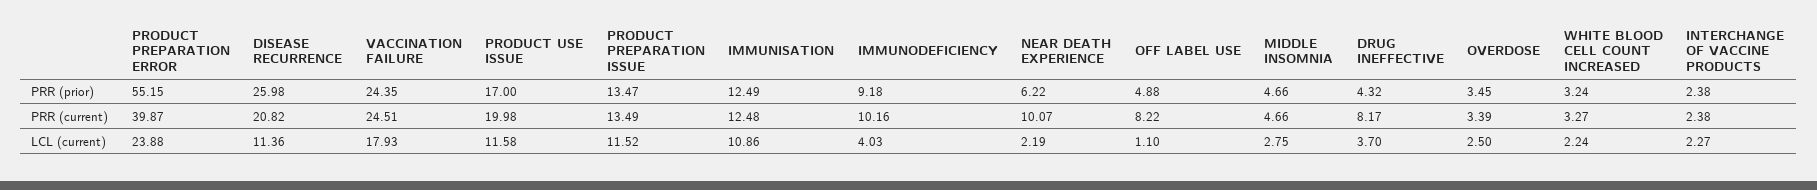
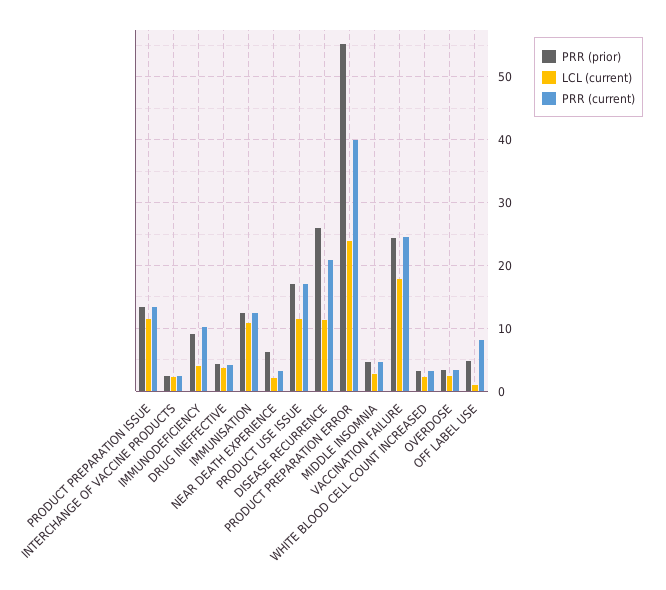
PRR (current), PRODUCT USE ISSUE: 19.98 -> 17
PRR (current), NEAR DEATH EXPERIENCE: 10.07 -> 3
PRR (current), DRUG INEFFECTIVE: 8.17 -> 4

